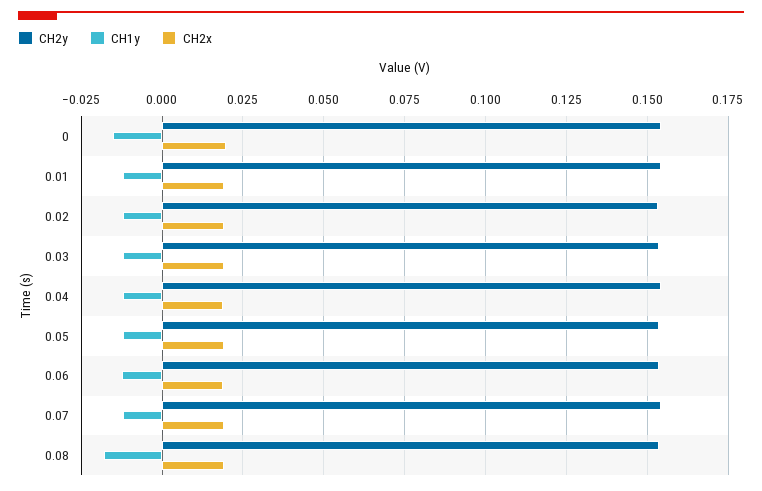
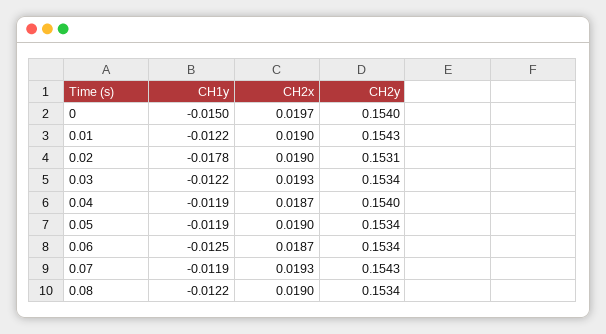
CH1y, 0.02: -0.0125 -> -0.0178
CH1y, 0.08: -0.0175 -> -0.0122

